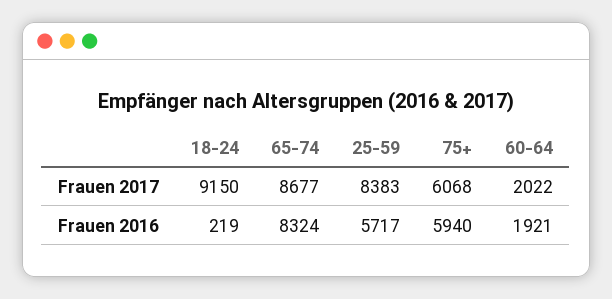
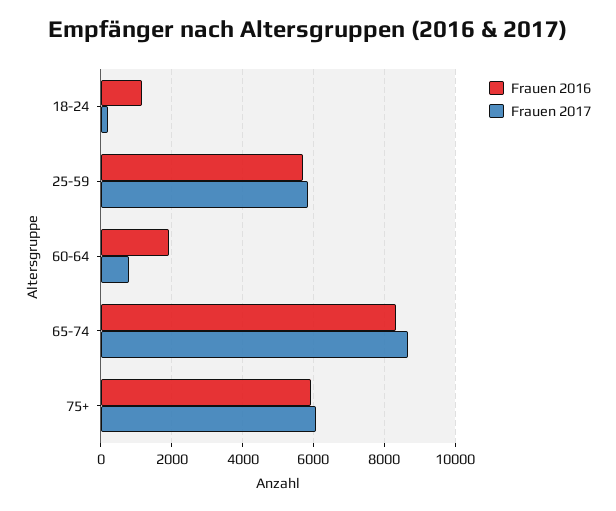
Frauen 2017, 18-24: 9150 -> 200
Frauen 2017, 25-59: 8383 -> 5800
Frauen 2017, 60-64: 2022 -> 800
Frauen 2016, 18-24: 219 -> 1200

